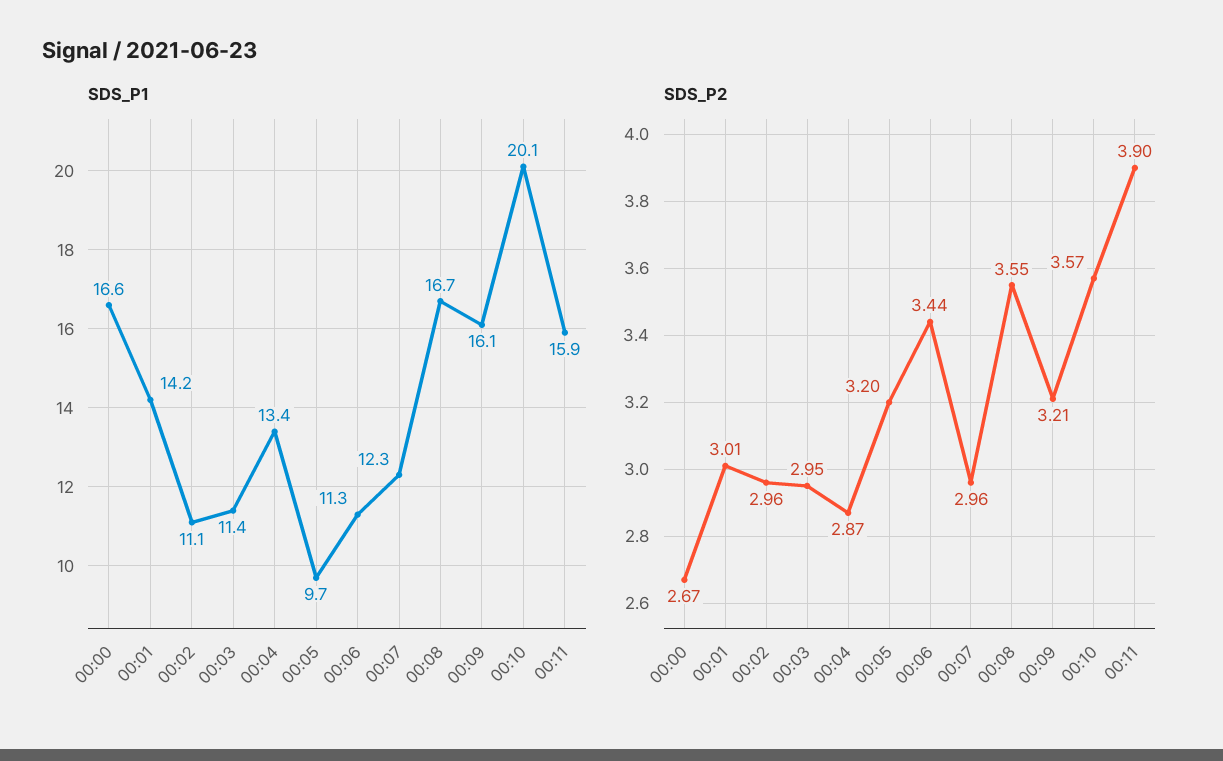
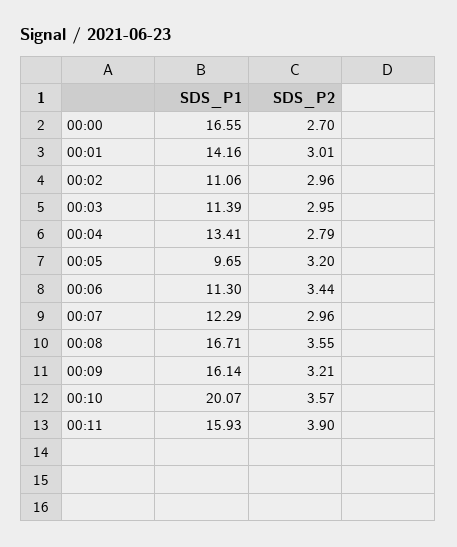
SDS_P2, 00:00: 2.67 -> 2.7
SDS_P2, 00:04: 2.87 -> 2.79

